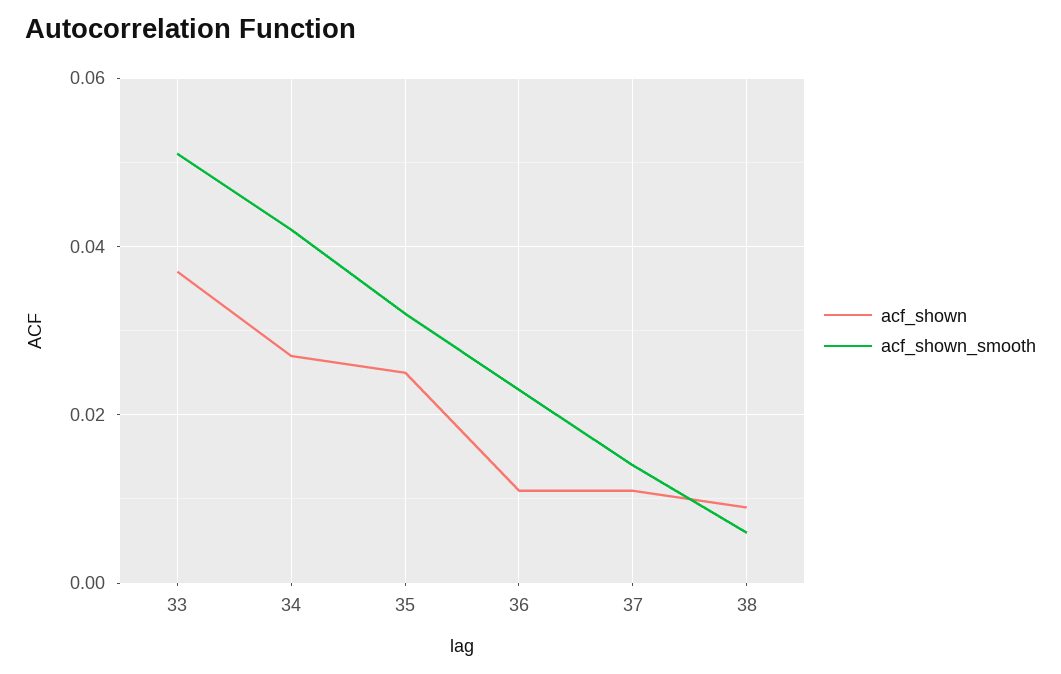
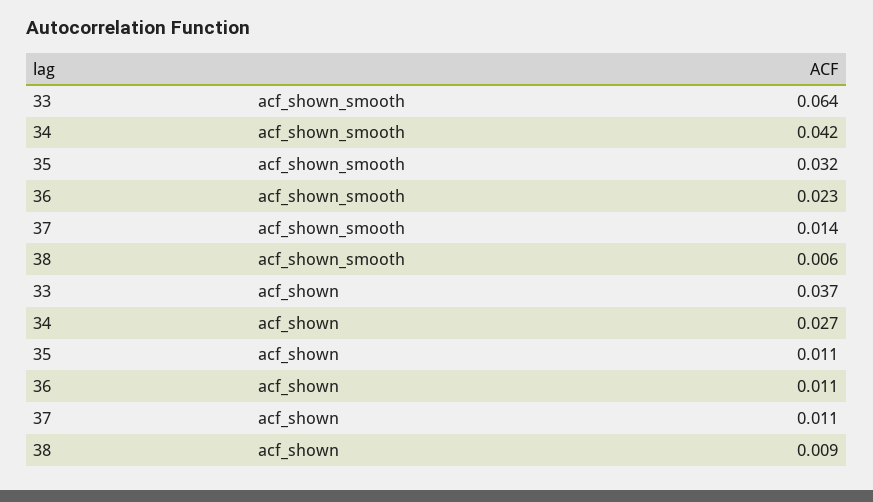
acf_shown_smooth, 33: 0.05 -> 0.064
acf_shown, 35: 0.025 -> 0.011

